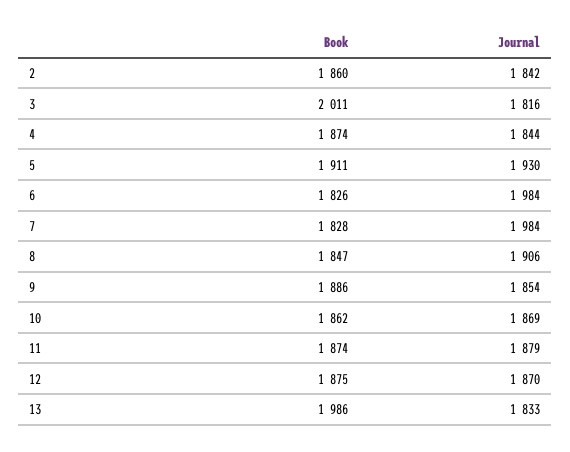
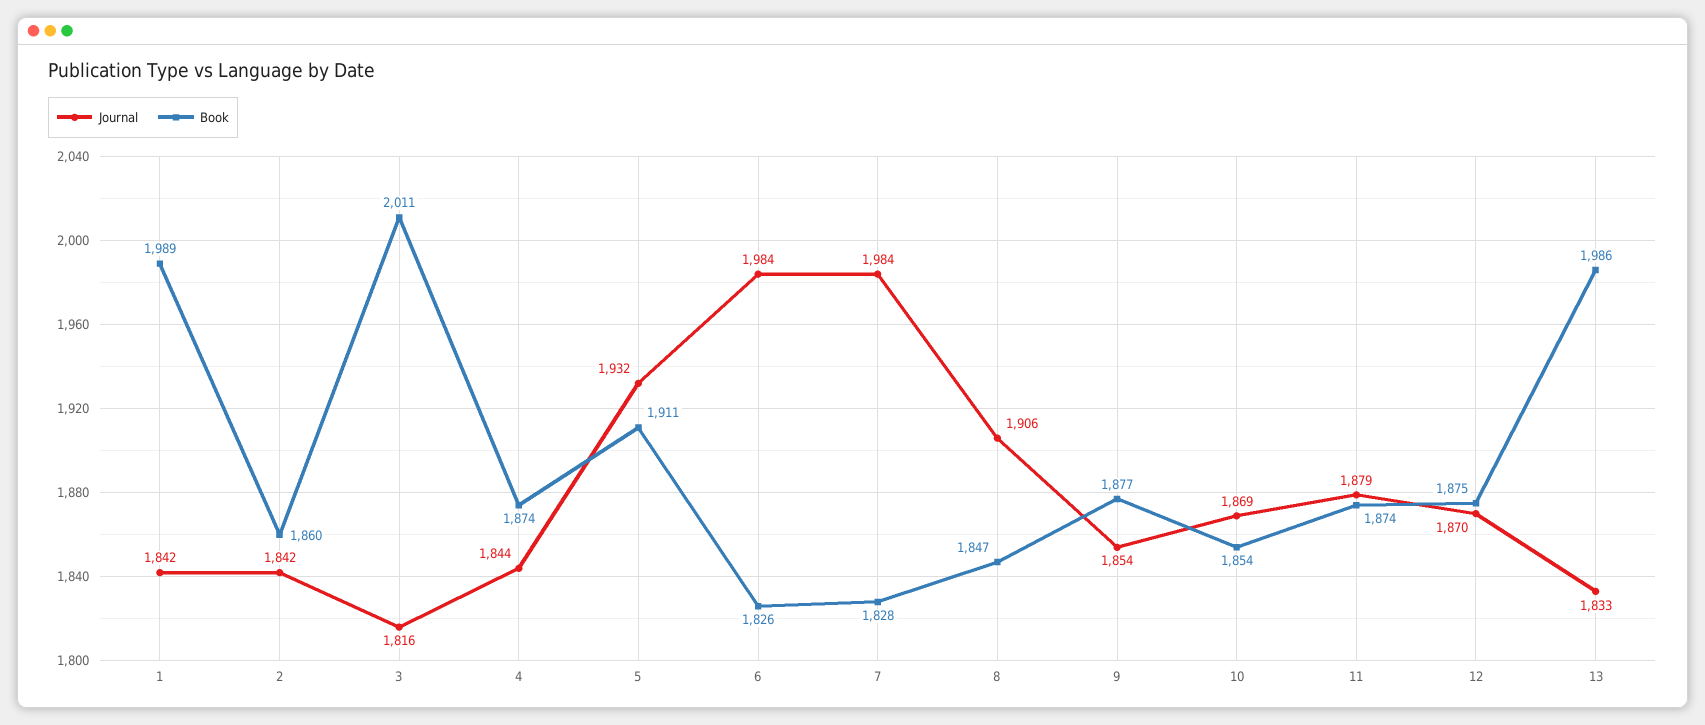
Journal, 5: 1930 -> 1932
Book, 9: 1886 -> 1877
Book, 10: 1862 -> 1854
Journal, 1: none -> 1842
Book, 1: none -> 1989

